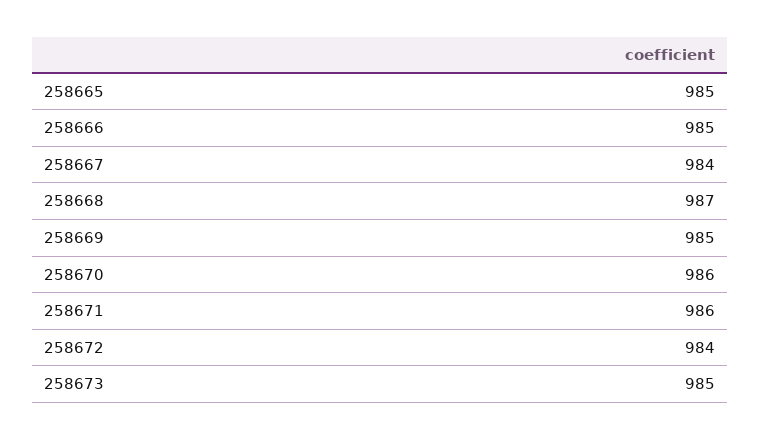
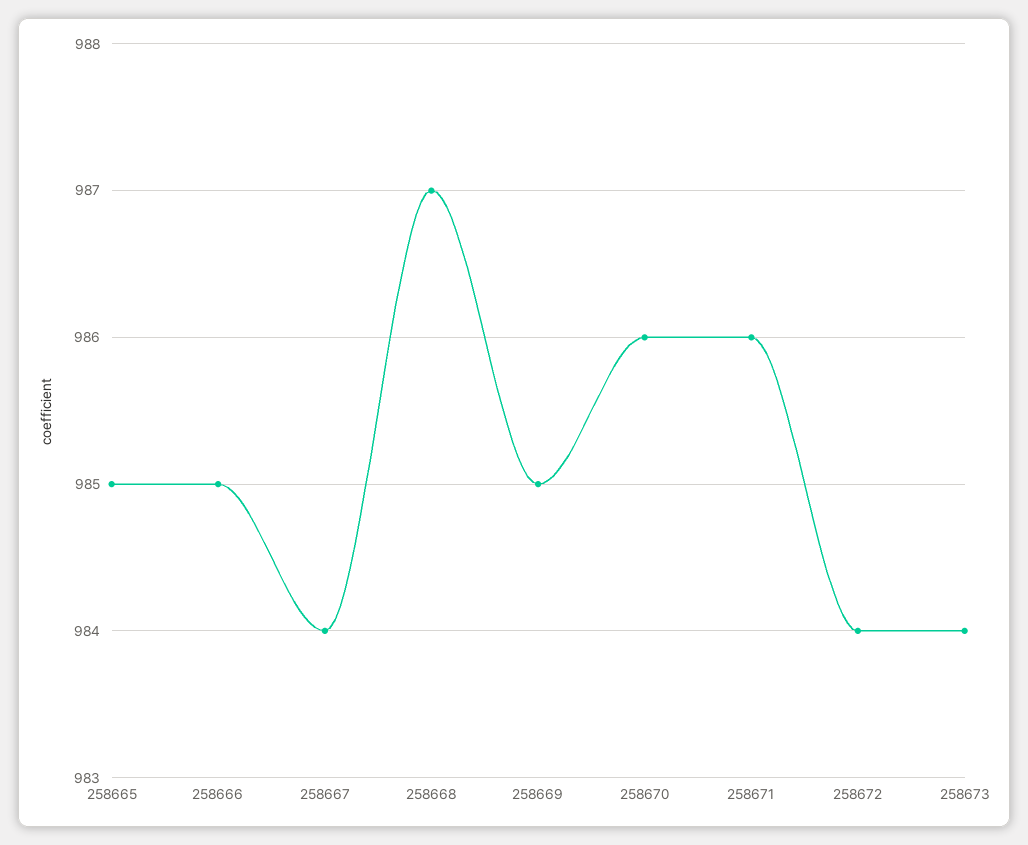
258673: 985 -> 984

